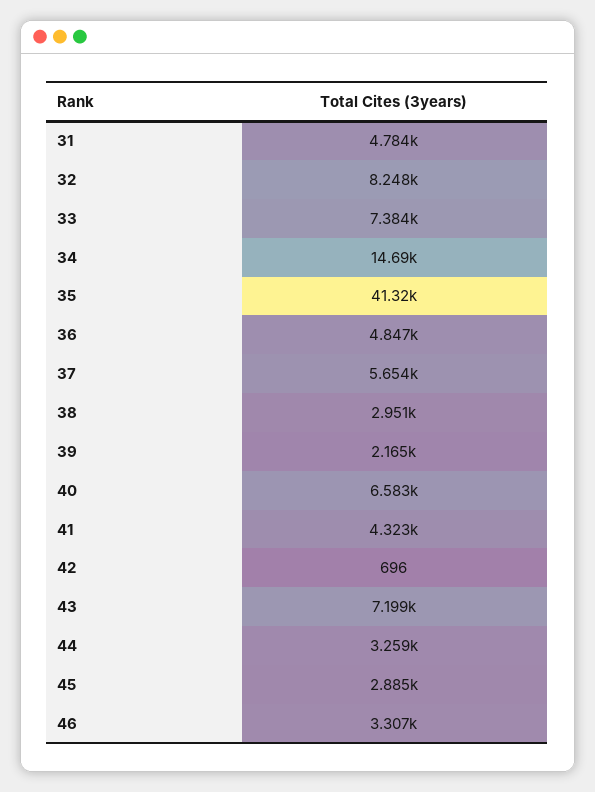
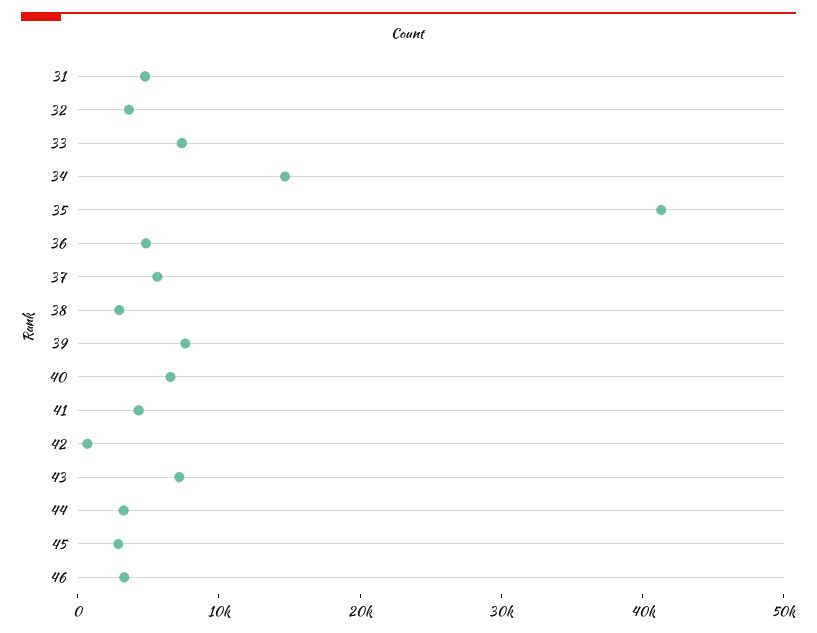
32: 8248 -> 4000
39: 2165 -> 8000

